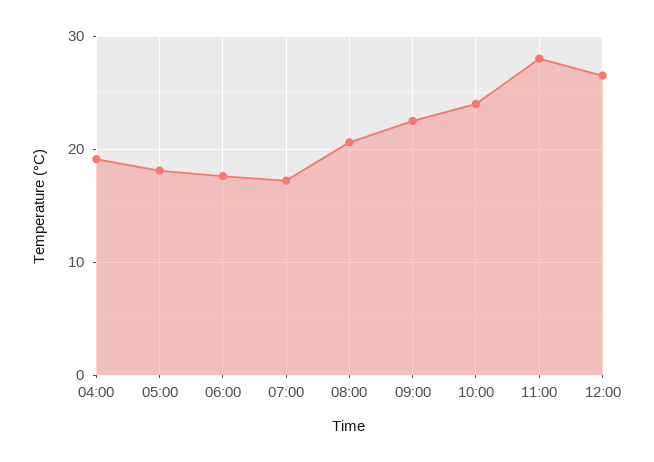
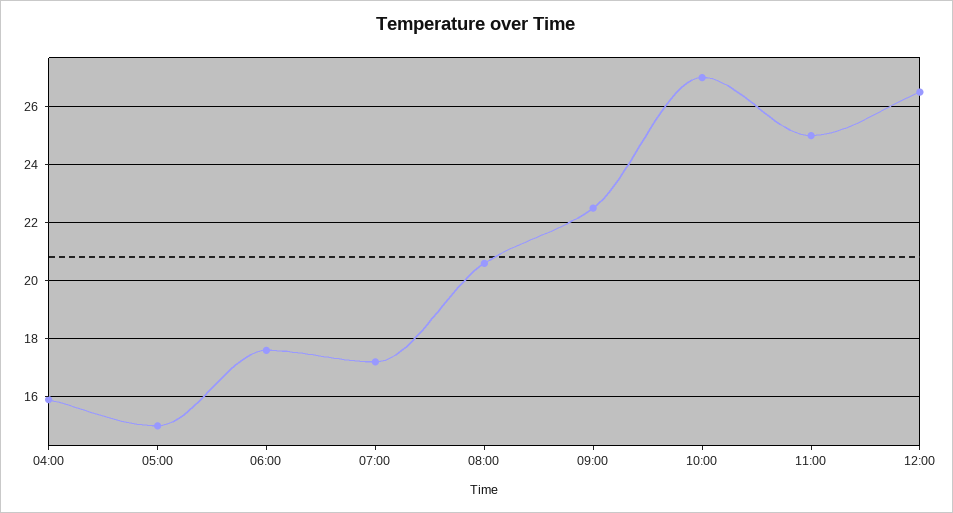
04:00: 19 -> 16
05:00: 18 -> 15
10:00: 24 -> 27
11:00: 28 -> 25

